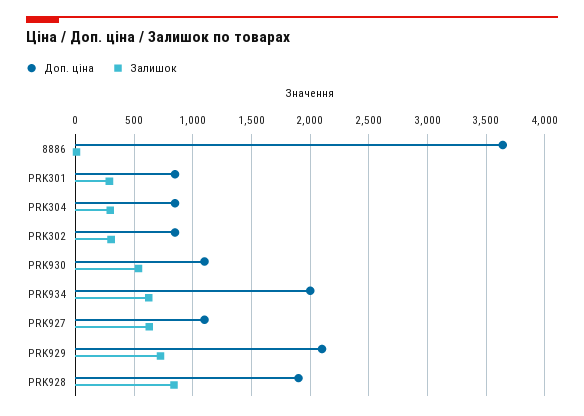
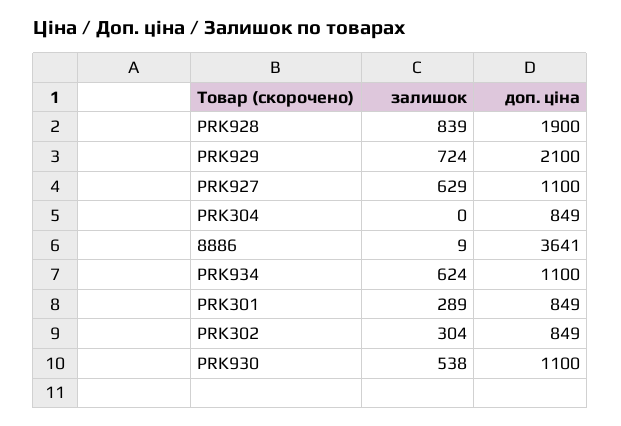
Залишок, PRK304: 300 -> 0
Доп. ціна, PRK934: 2000 -> 1100

